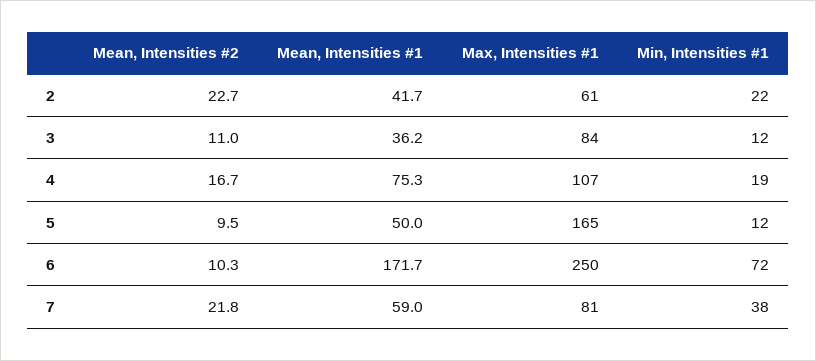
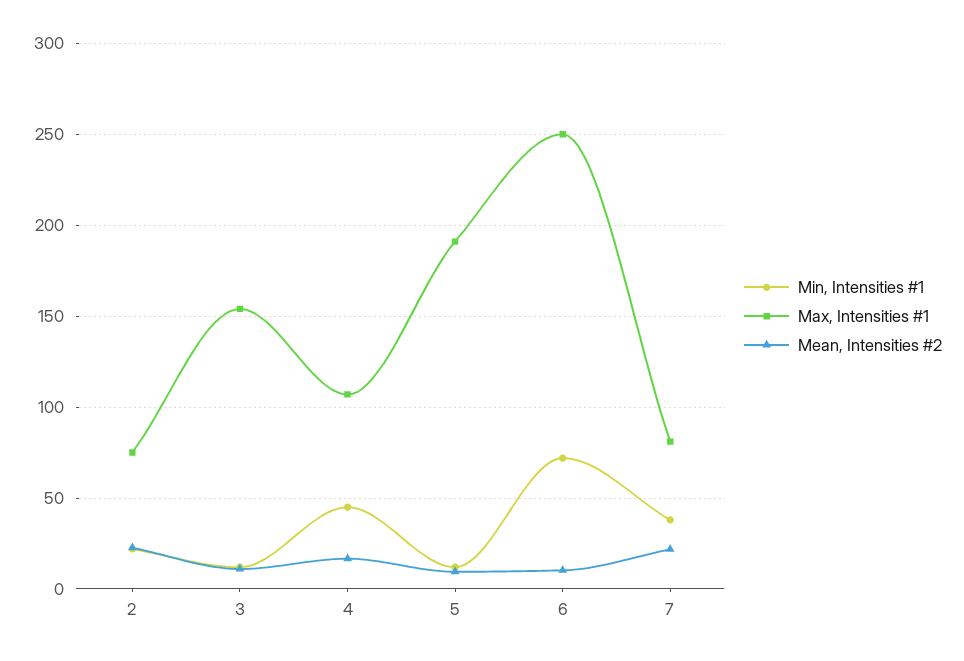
Mean, Intensities #1, 2: 41.7 -> none
Max, Intensities #1, 2: 61 -> 75
Mean, Intensities #1, 3: 36.2 -> none
Max, Intensities #1, 3: 84 -> 155
Mean, Intensities #1, 4: 75.3 -> none
Min, Intensities #1, 4: 19 -> 45
Mean, Intensities #1, 5: 50 -> none
Max, Intensities #1, 5: 165 -> 190
Mean, Intensities #1, 6: 171.7 -> none
Mean, Intensities #1, 7: 59 -> none

